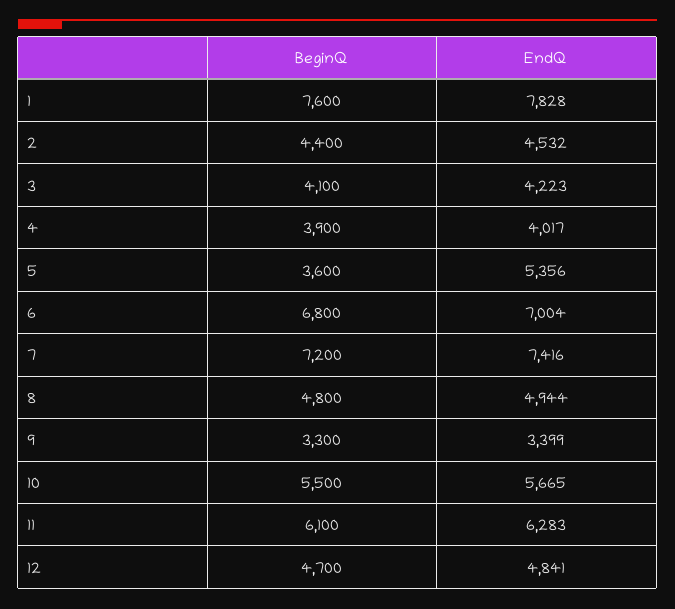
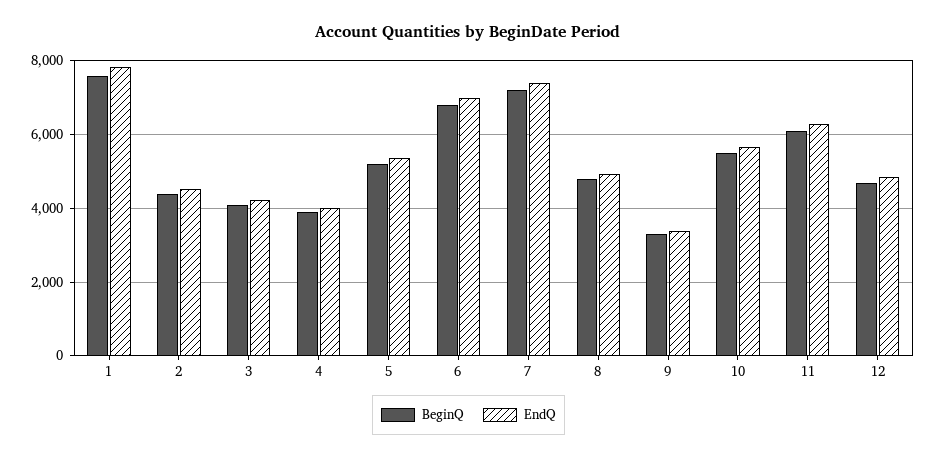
BeginQ, 5: 3600 -> 5200

